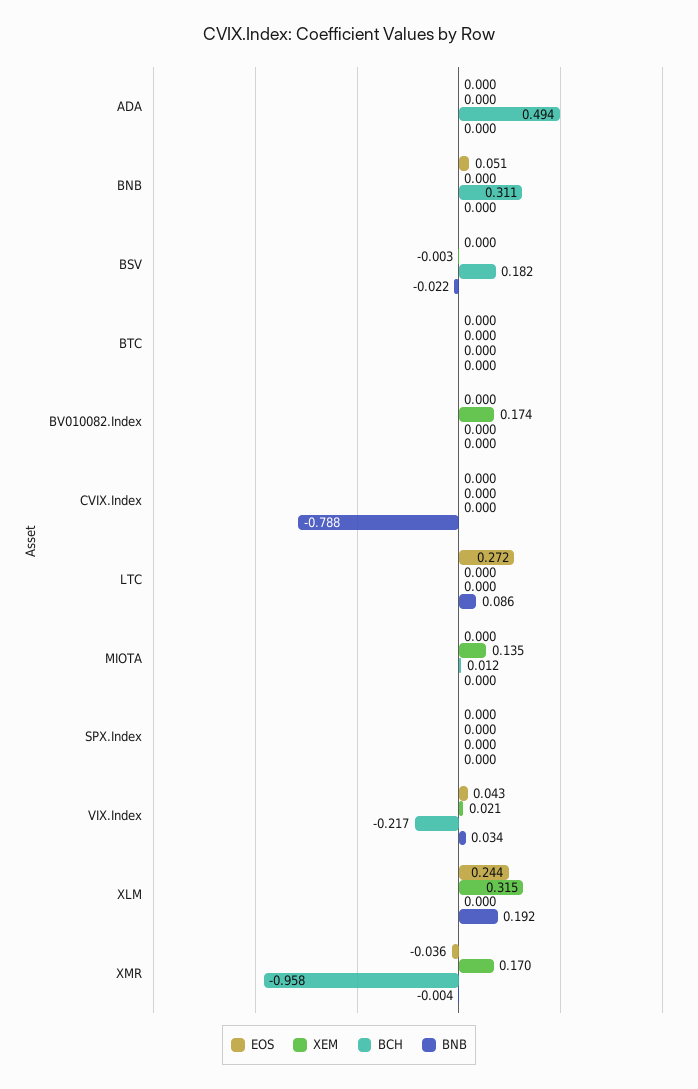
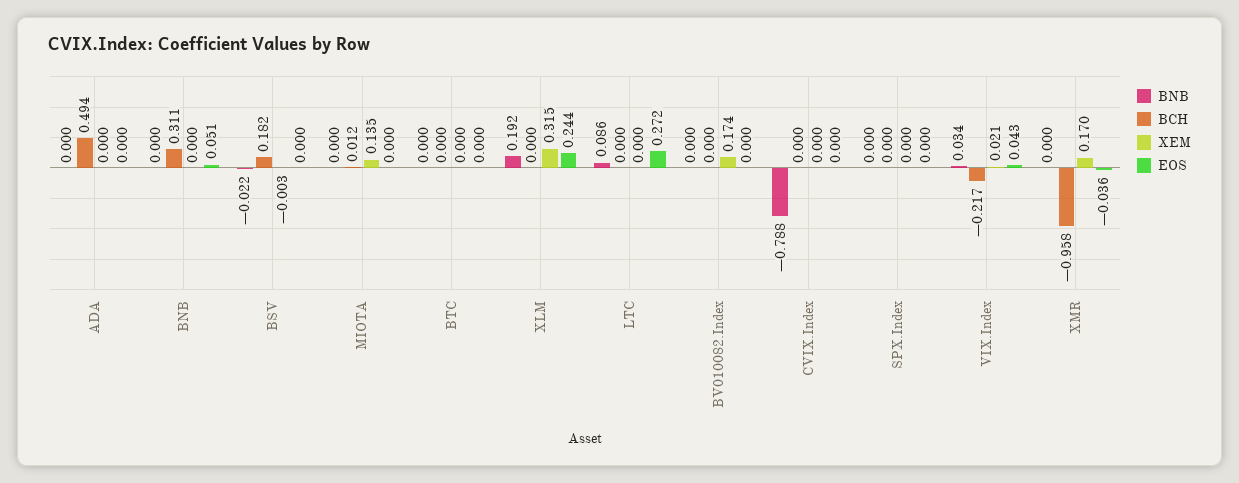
BNB, XMR: -0.004 -> 0

